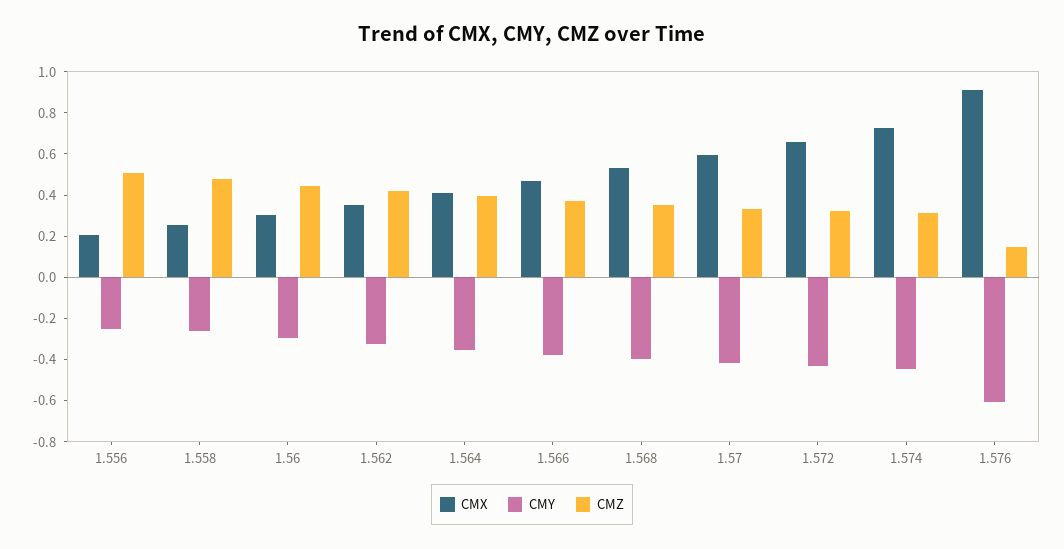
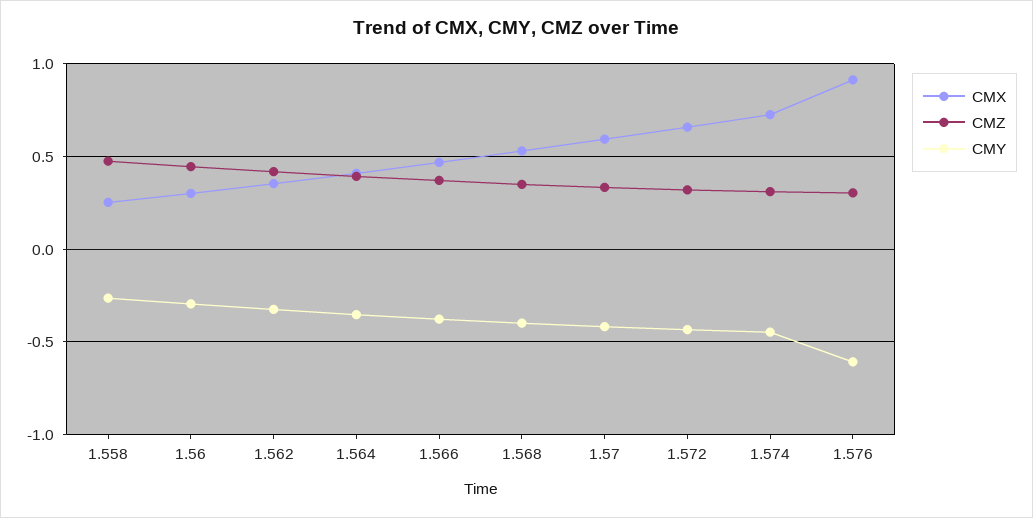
CMX, 1.556: 0.2 -> none
CMY, 1.556: -0.25 -> none
CMZ, 1.556: 0.5 -> none
CMZ, 1.576: 0.15 -> 0.3

